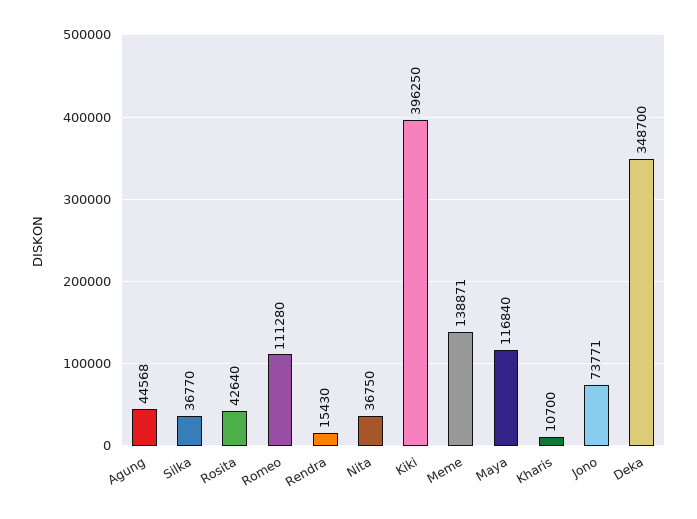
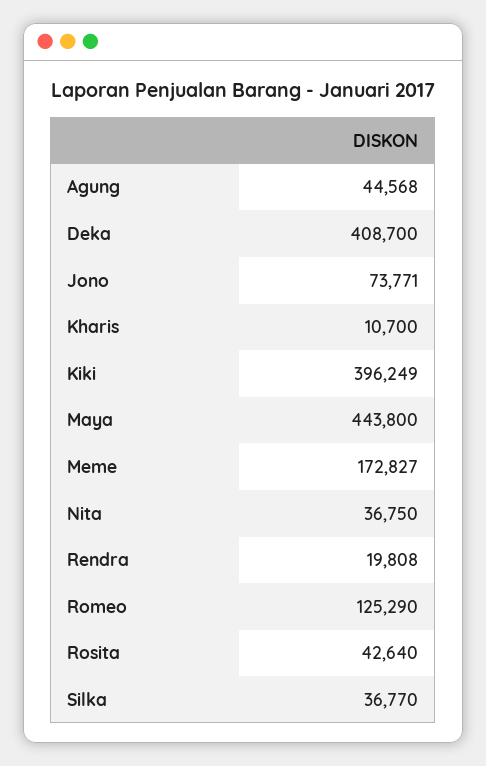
Romeo: 111280 -> 125290
Rendra: 15430 -> 19808
Kiki: 396250 -> 396249
Meme: 138871 -> 172827
Maya: 116840 -> 443800
Deka: 348700 -> 408700

